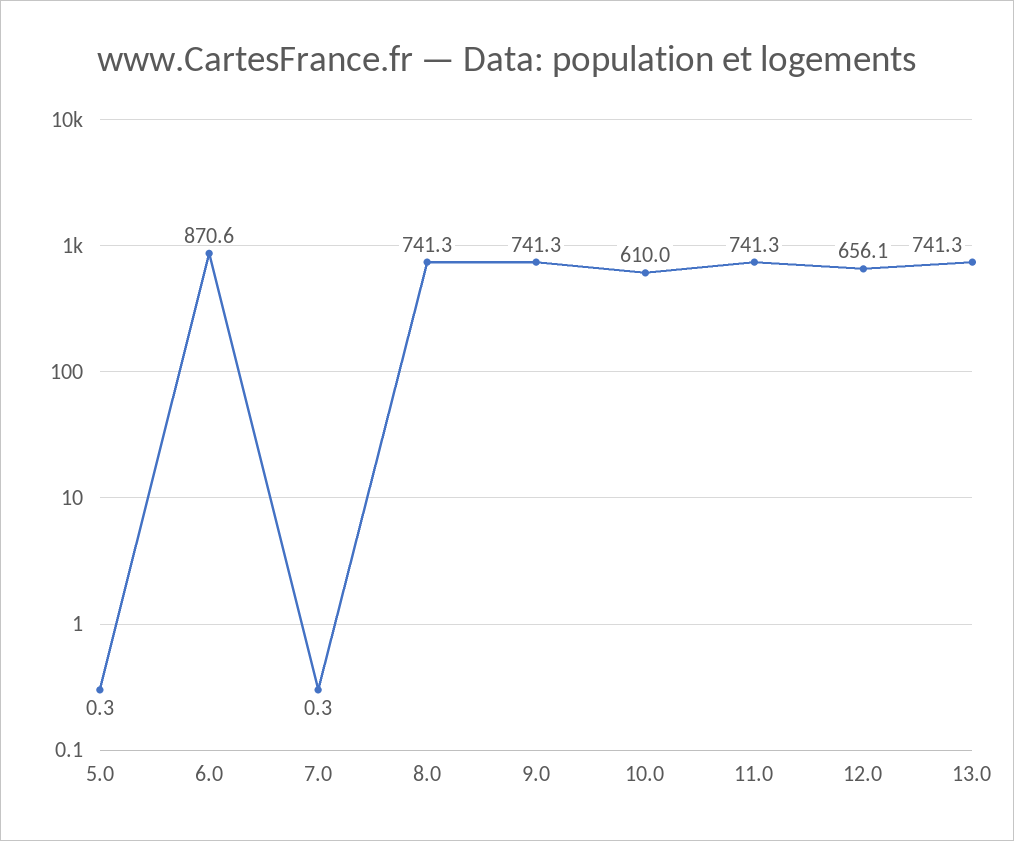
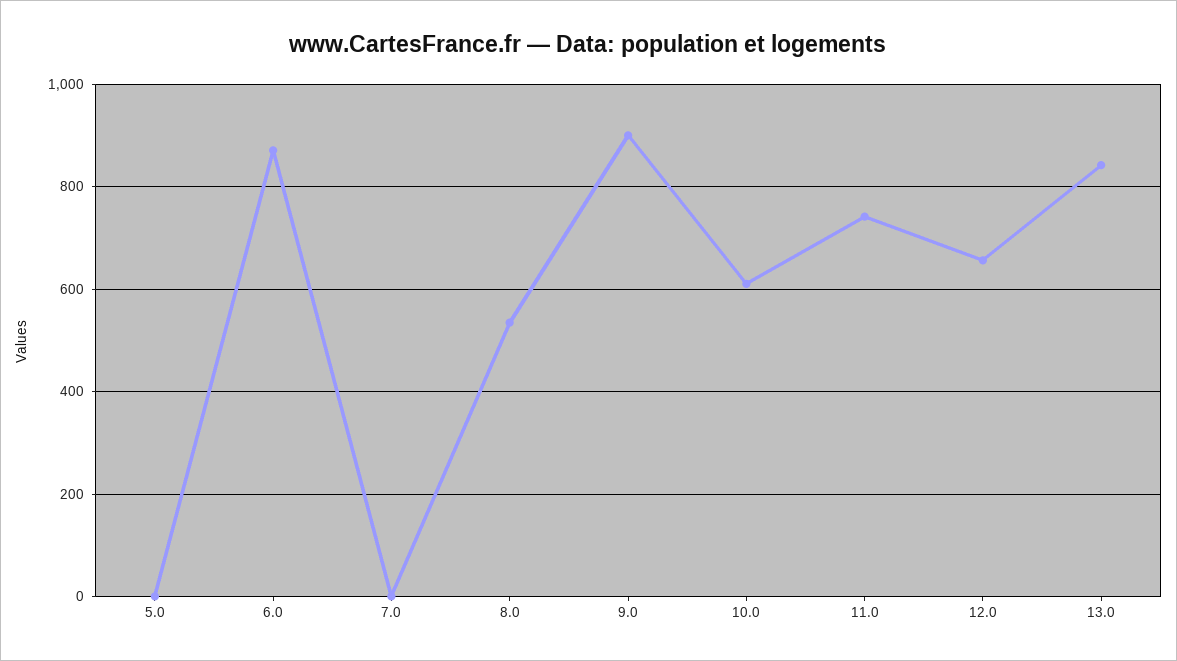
8.0: 741.3 -> 540
9.0: 741.3 -> 900
13.0: 741.3 -> 840

